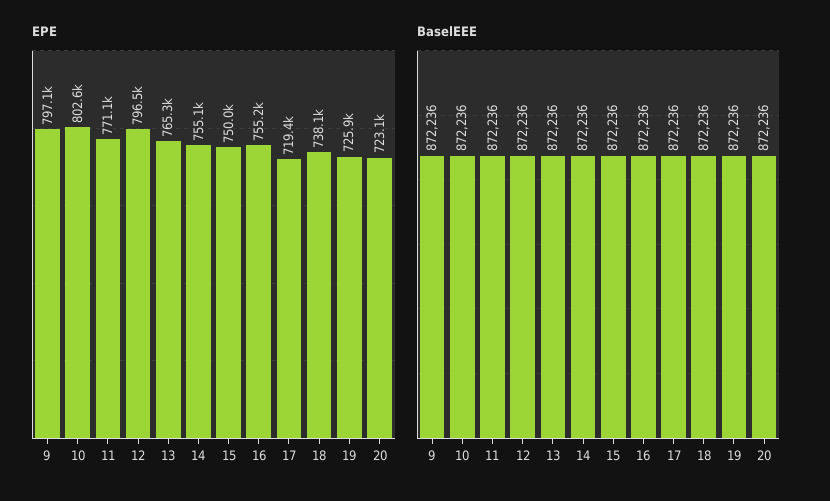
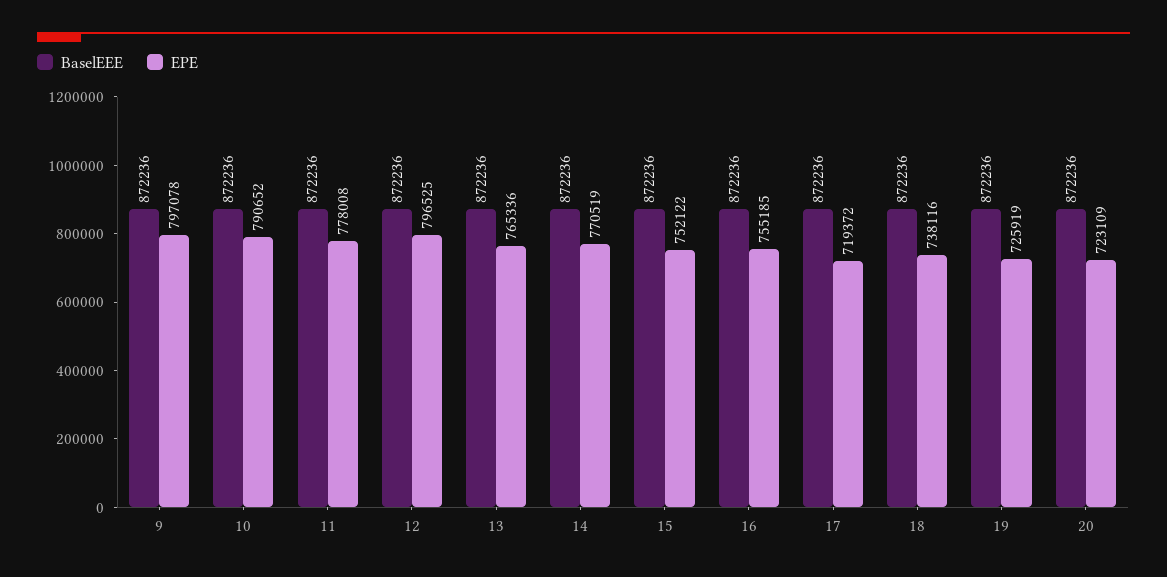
EPE, 10: 802600 -> 790652
EPE, 11: 771100 -> 778008
EPE, 14: 755100 -> 770519
EPE, 15: 750000 -> 752122

